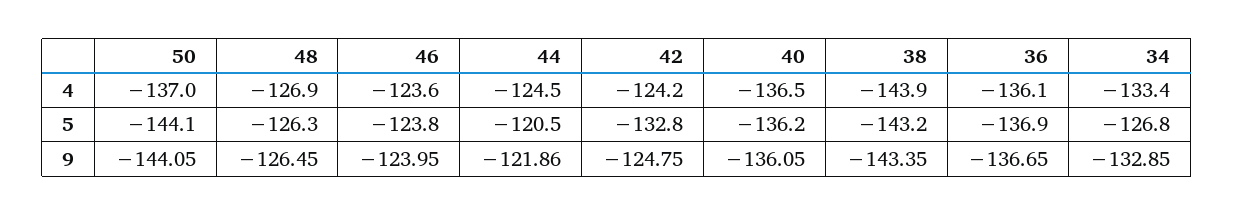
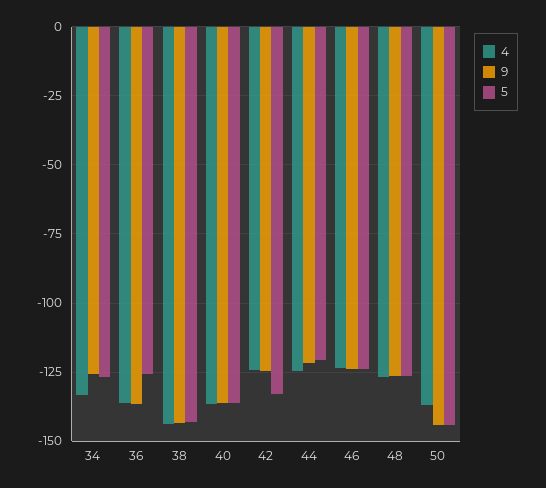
5, 36: -136.9 -> -125
9, 34: -132.85 -> -125

